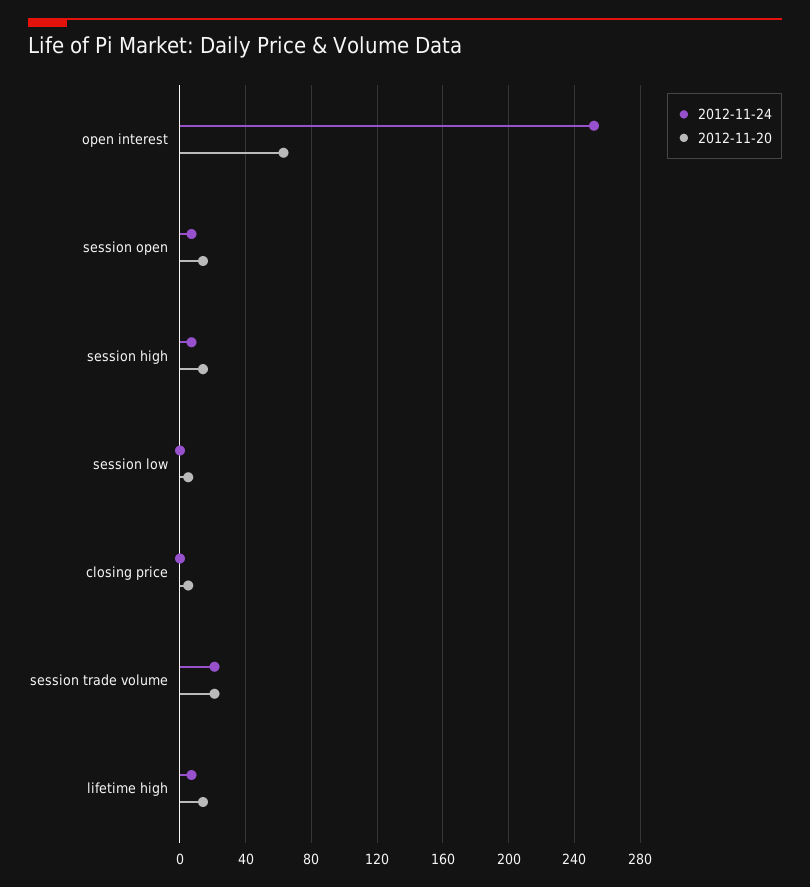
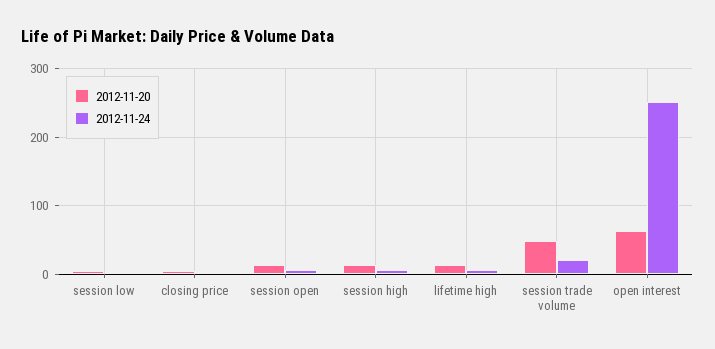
2012-11-20, session trade volume: 20 -> 50

